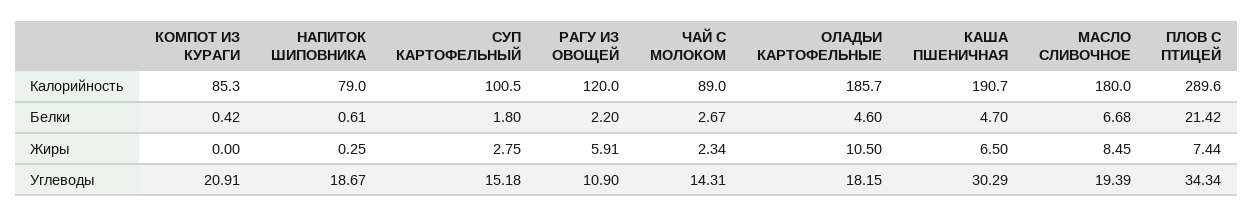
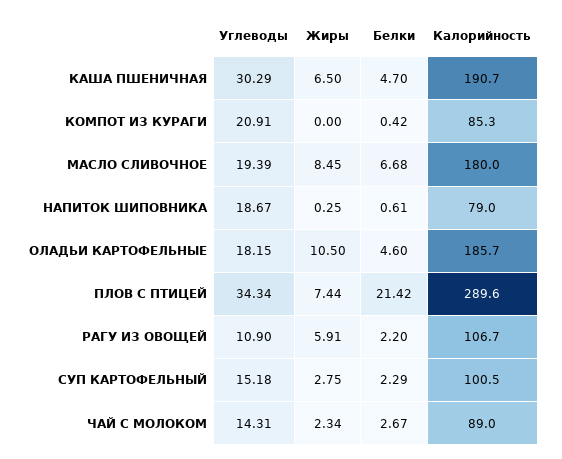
РАГУ ИЗ ОВОЩЕЙ, Калорийность: 120 -> 106.7
СУП КАРТОФЕЛЬНЫЙ, Белки: 1.8 -> 2.29

